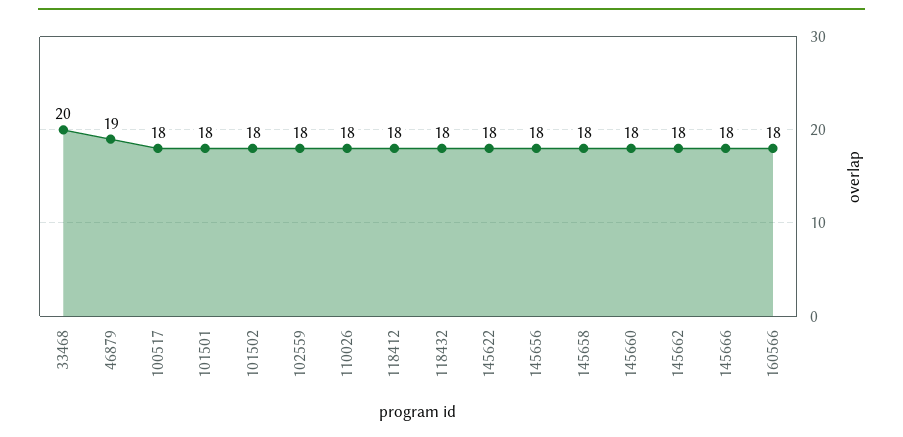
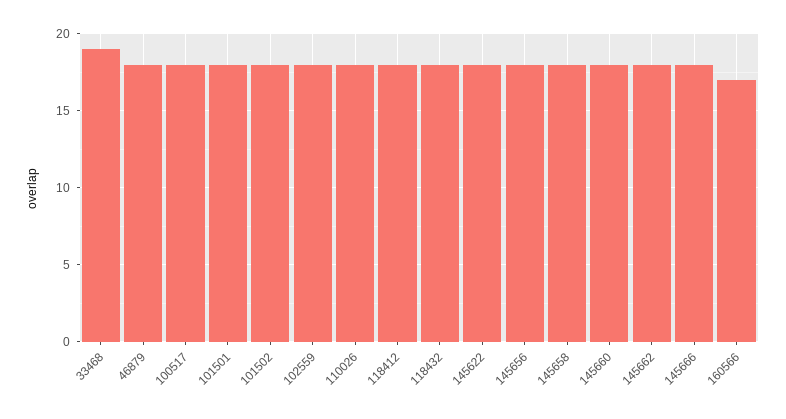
33468: 20 -> 19
46879: 19 -> 18
160566: 18 -> 17

